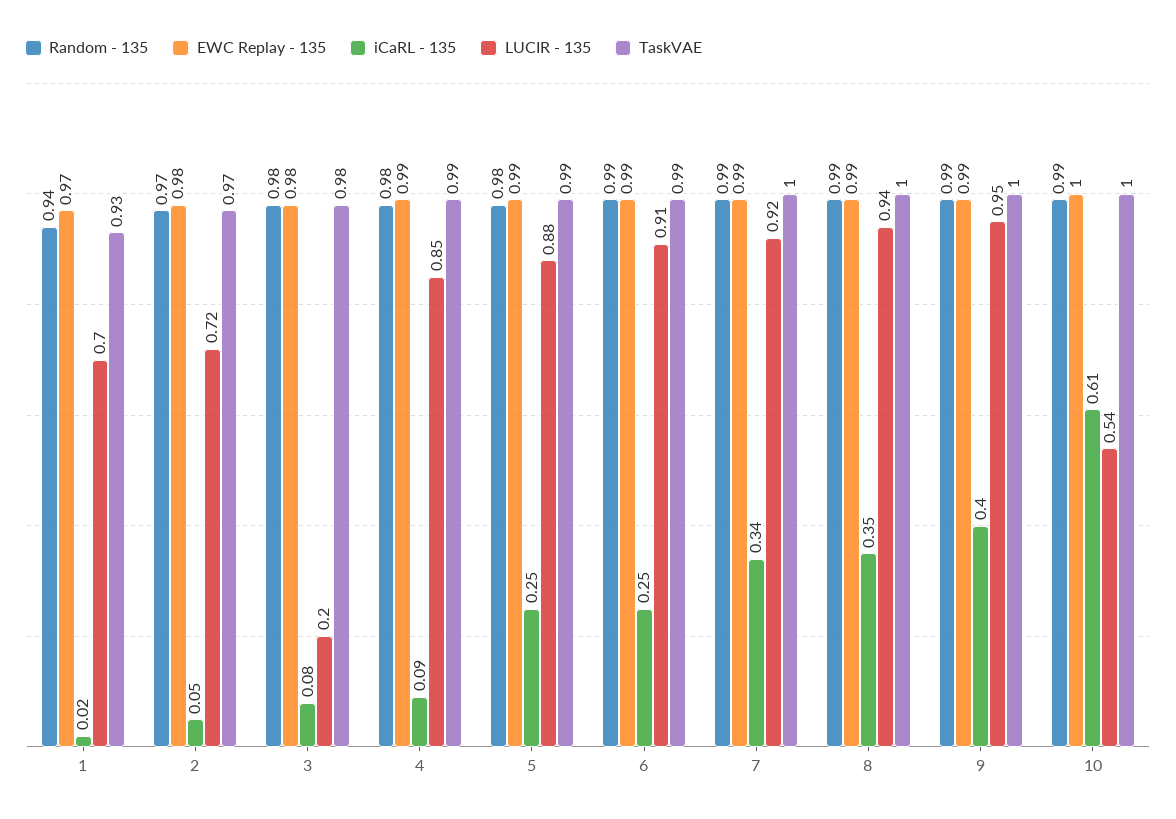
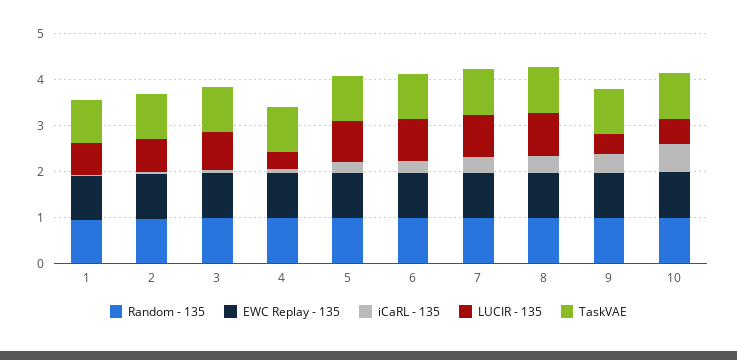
LUCIR - 135, 3: 0.2 -> 0.8
LUCIR - 135, 4: 0.85 -> 0.4
LUCIR - 135, 9: 0.95 -> 0.4

